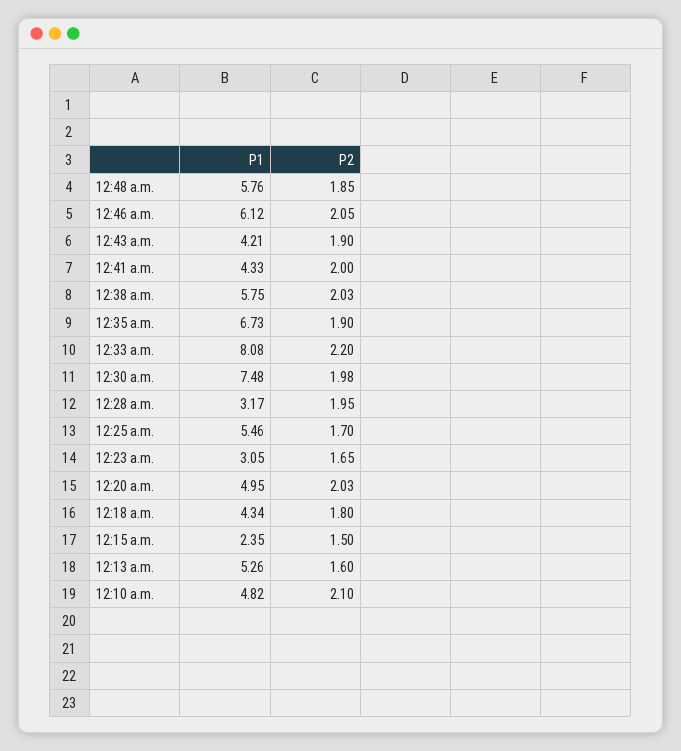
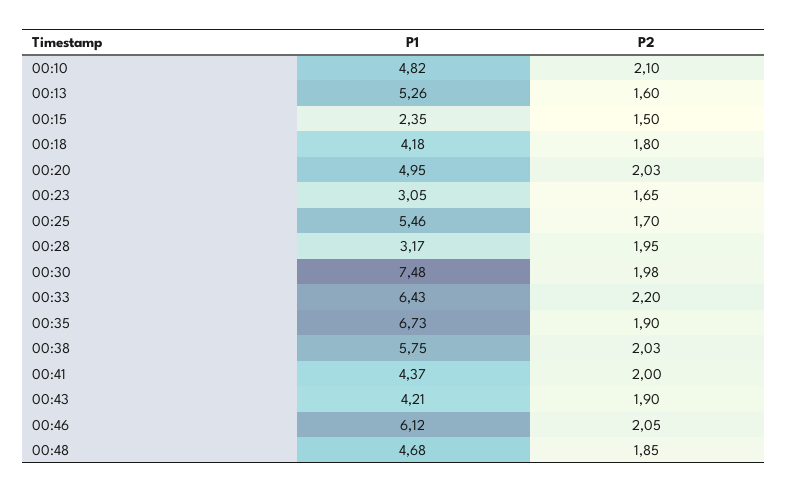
P1, 12:48 a.m.: 5.76 -> 4.68
P1, 12:41 a.m.: 4.33 -> 4.37
P1, 12:33 a.m.: 8.08 -> 6.43
P1, 12:18 a.m.: 4.34 -> 4.18

